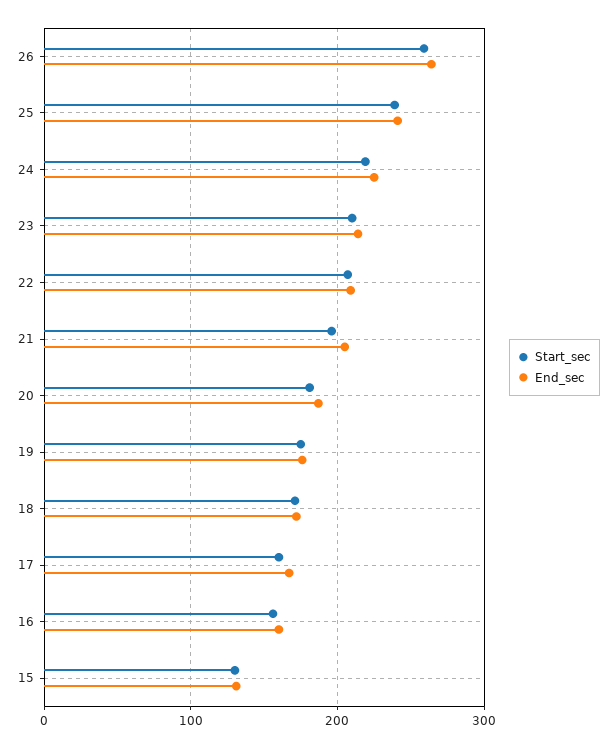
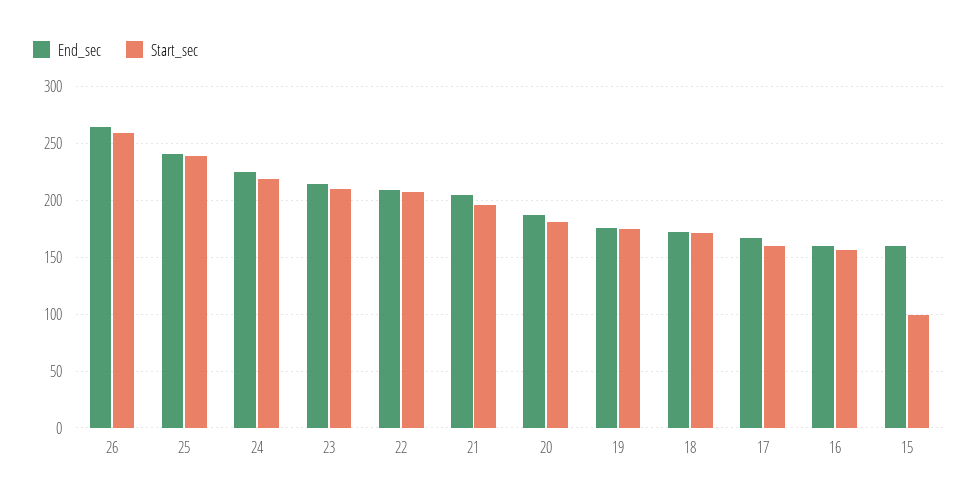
Start_sec, 15: 130 -> 100
End_sec, 15: 130 -> 160

